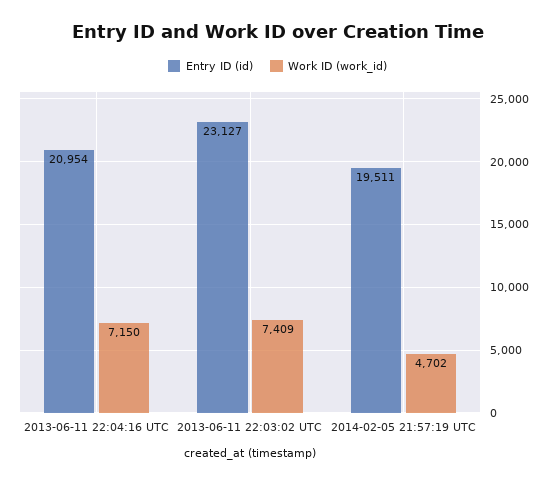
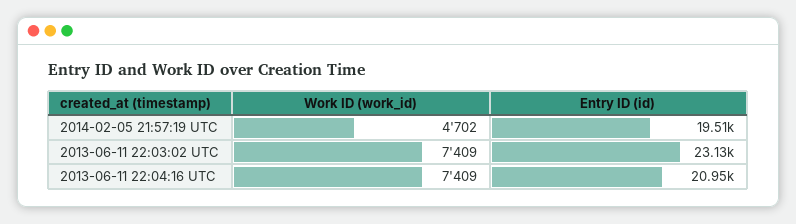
Work ID (work_id), 2013-06-11 22:04:16 UTC: 7150 -> 7409

